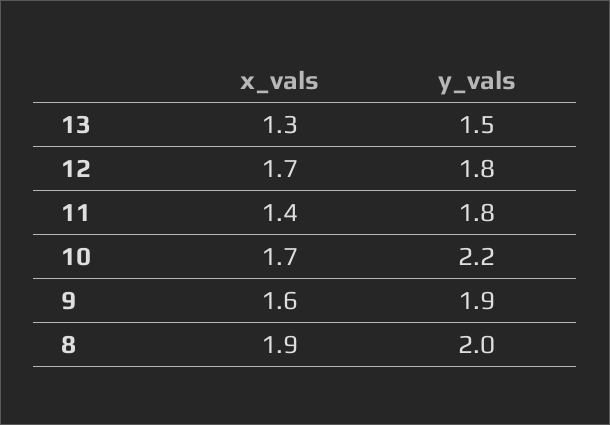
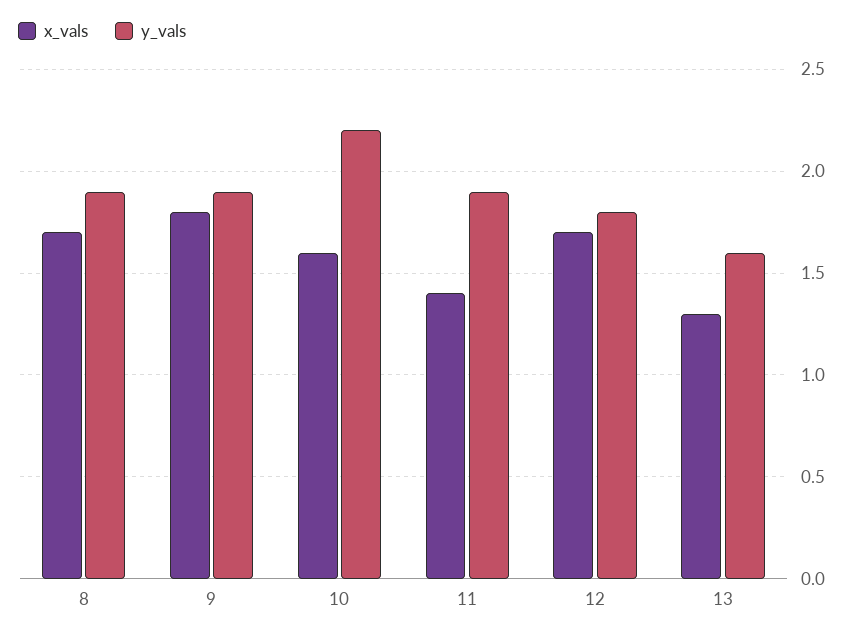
y_vals, 13: 1.5 -> 1.6
y_vals, 11: 1.8 -> 1.9
x_vals, 10: 1.7 -> 1.6
x_vals, 9: 1.6 -> 1.8
x_vals, 8: 1.9 -> 1.7
y_vals, 8: 2 -> 1.9

